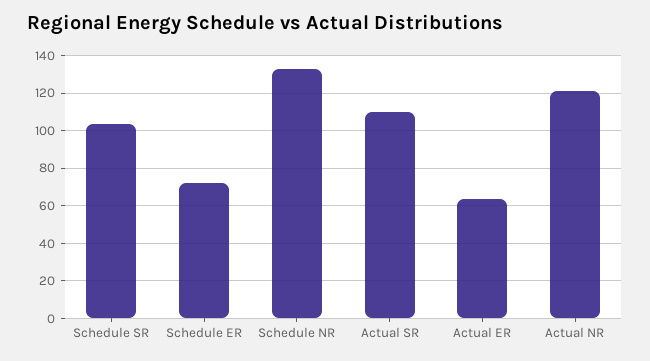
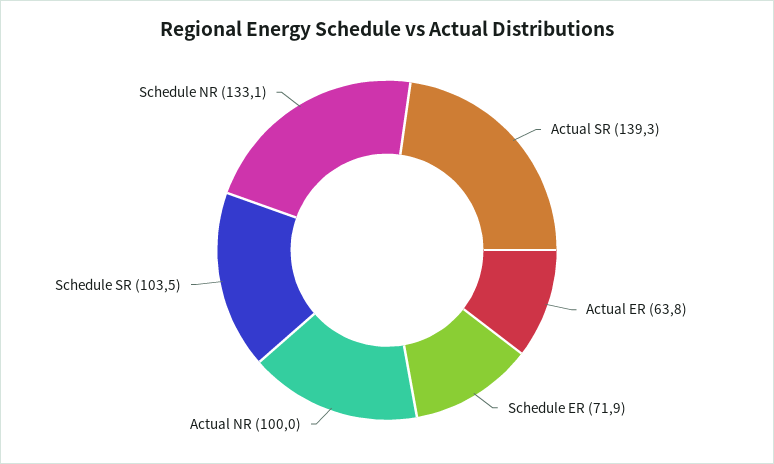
Actual SR: 110 -> 139.3
Actual NR: 120 -> 100

